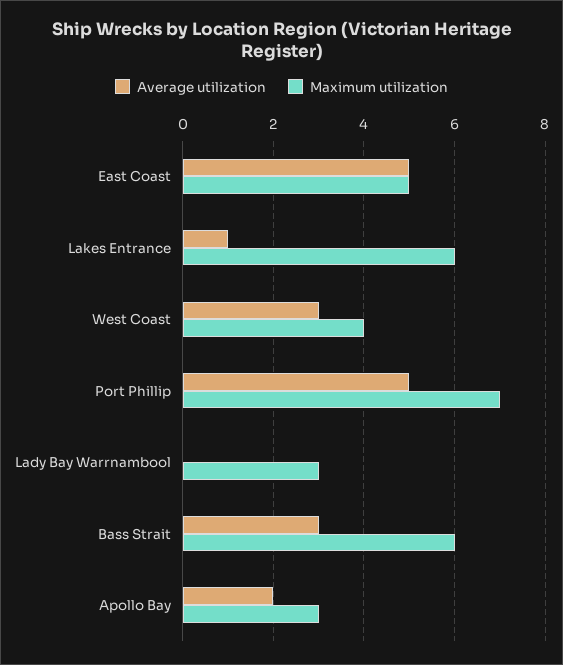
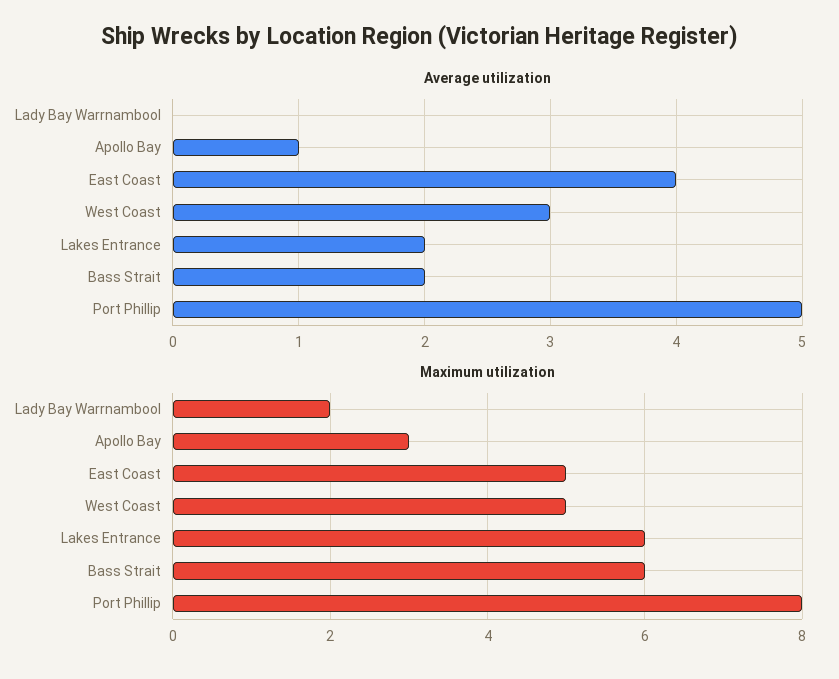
Average utilization, East Coast: 5 -> 4
Average utilization, Lakes Entrance: 1 -> 2
Maximum utilization, West Coast: 4 -> 5
Maximum utilization, Port Phillip: 7 -> 8
Maximum utilization, Lady Bay Warrnambool: 3 -> 2
Average utilization, Bass Strait: 3 -> 2
Average utilization, Apollo Bay: 2 -> 1

